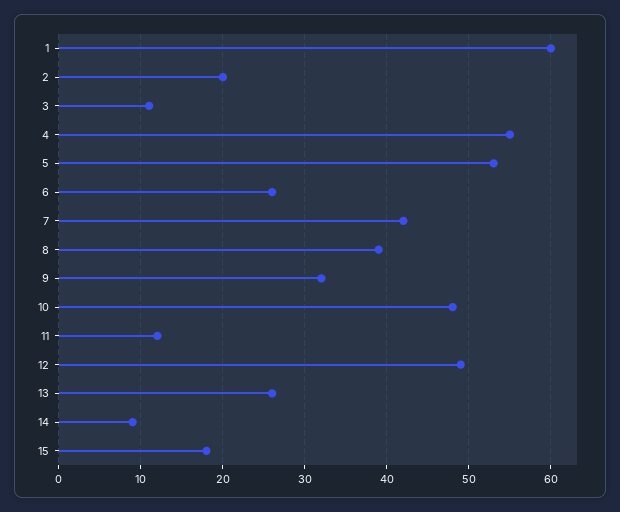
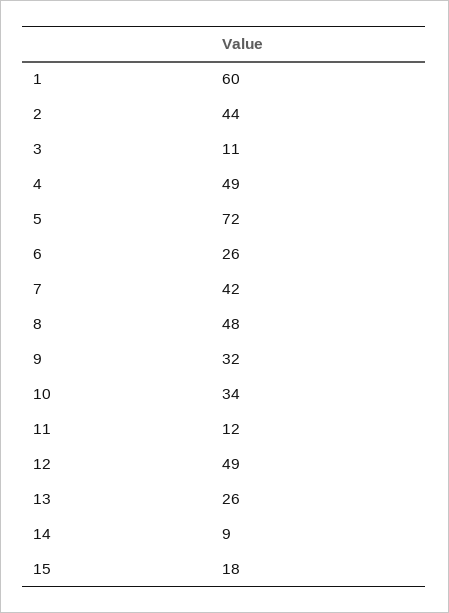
2: 20 -> 44
4: 55 -> 49
5: 53 -> 72
8: 39 -> 48
10: 48 -> 34

